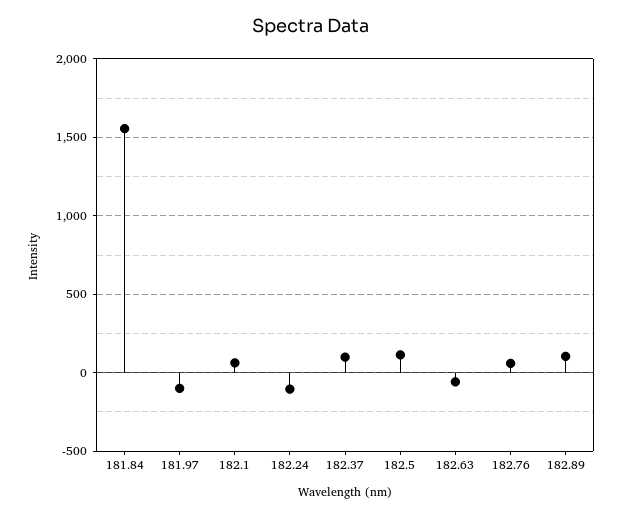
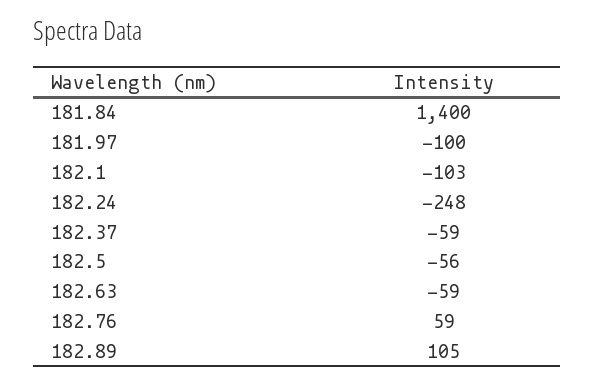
181.84: 1550 -> 1400
182.1: 50 -> -103
182.24: -100 -> -248
182.37: 100 -> -59
182.5: 100 -> -56

